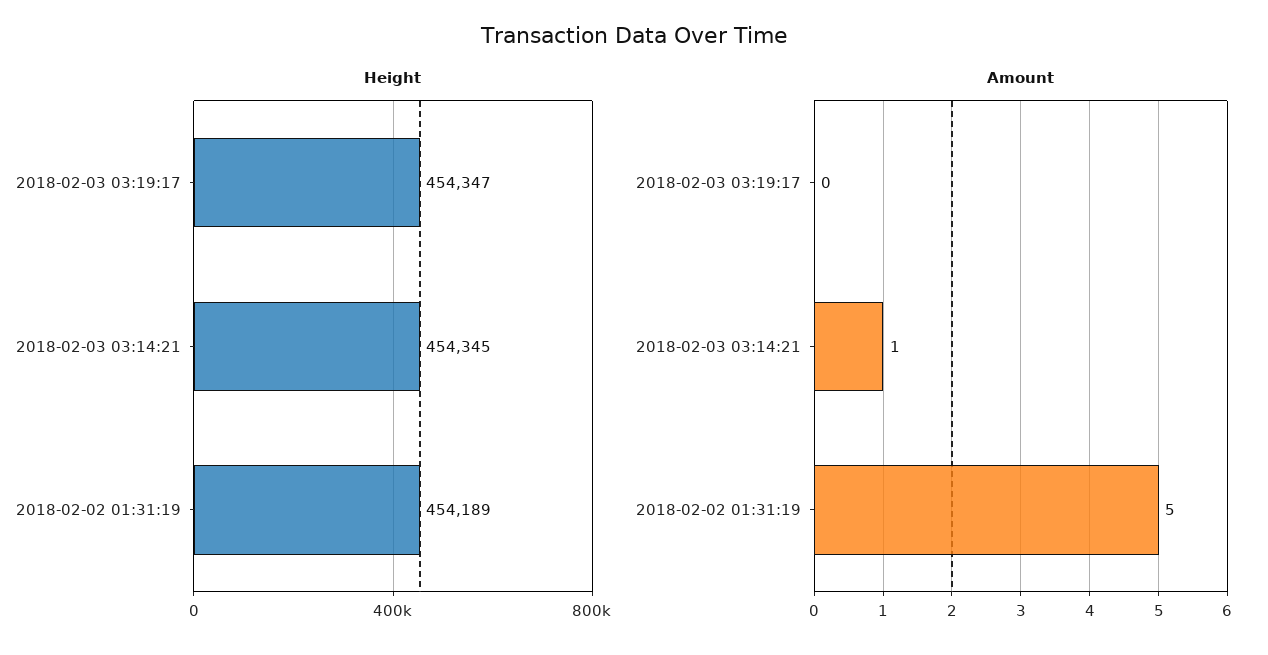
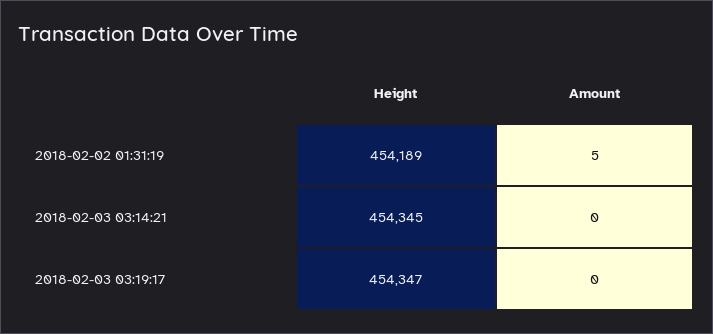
Amount, 2018-02-03 03:14:21: 1 -> 0

